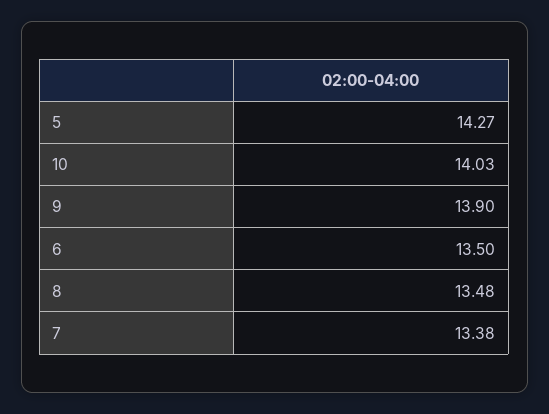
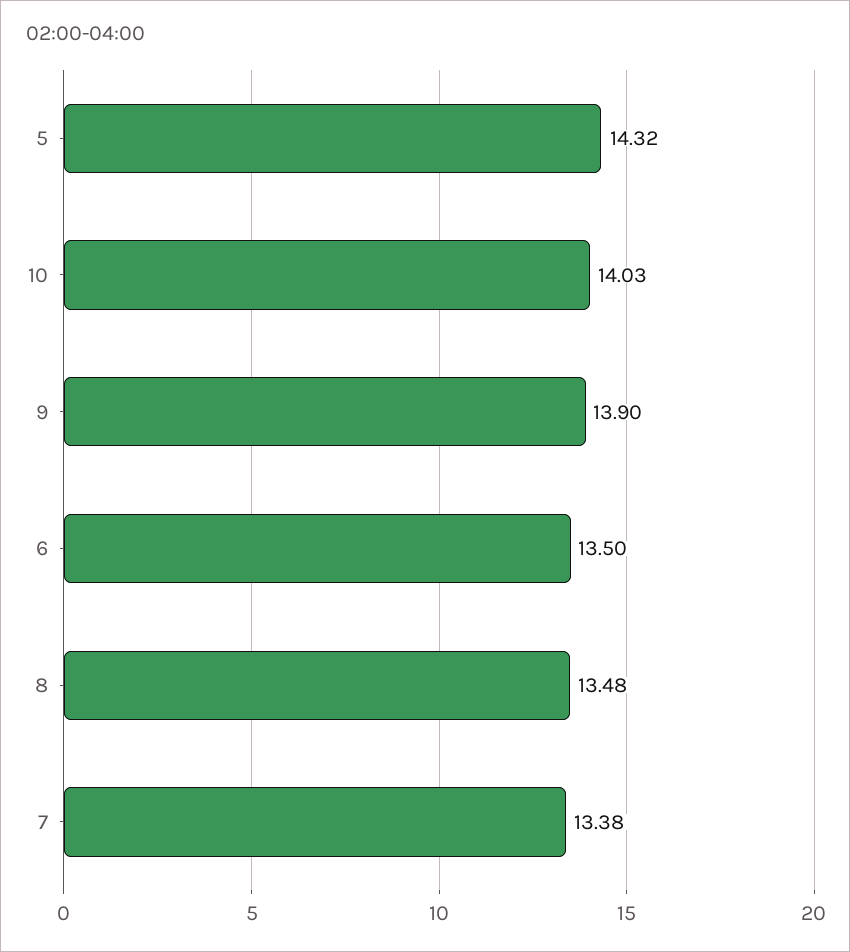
5: 14.27 -> 14.32

